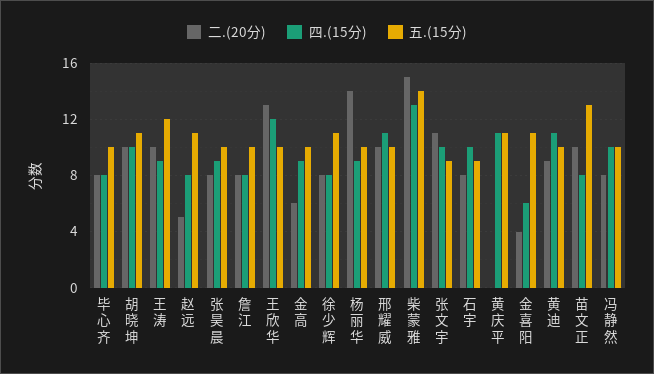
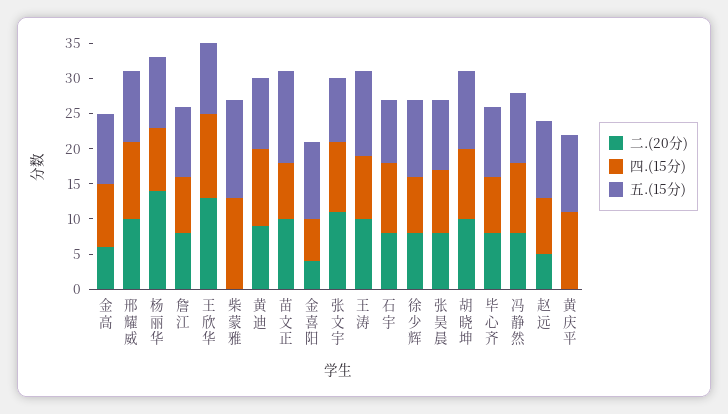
二.(20分), 柴蒙雅: 15 -> 0

